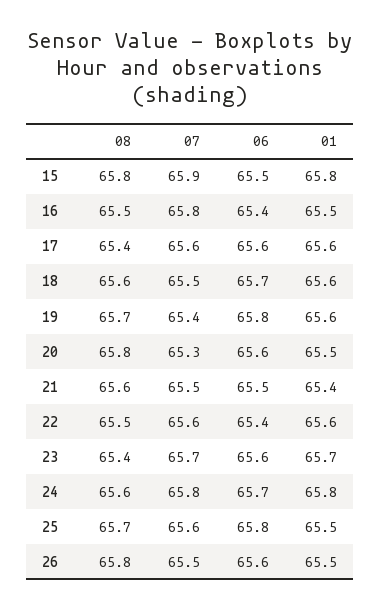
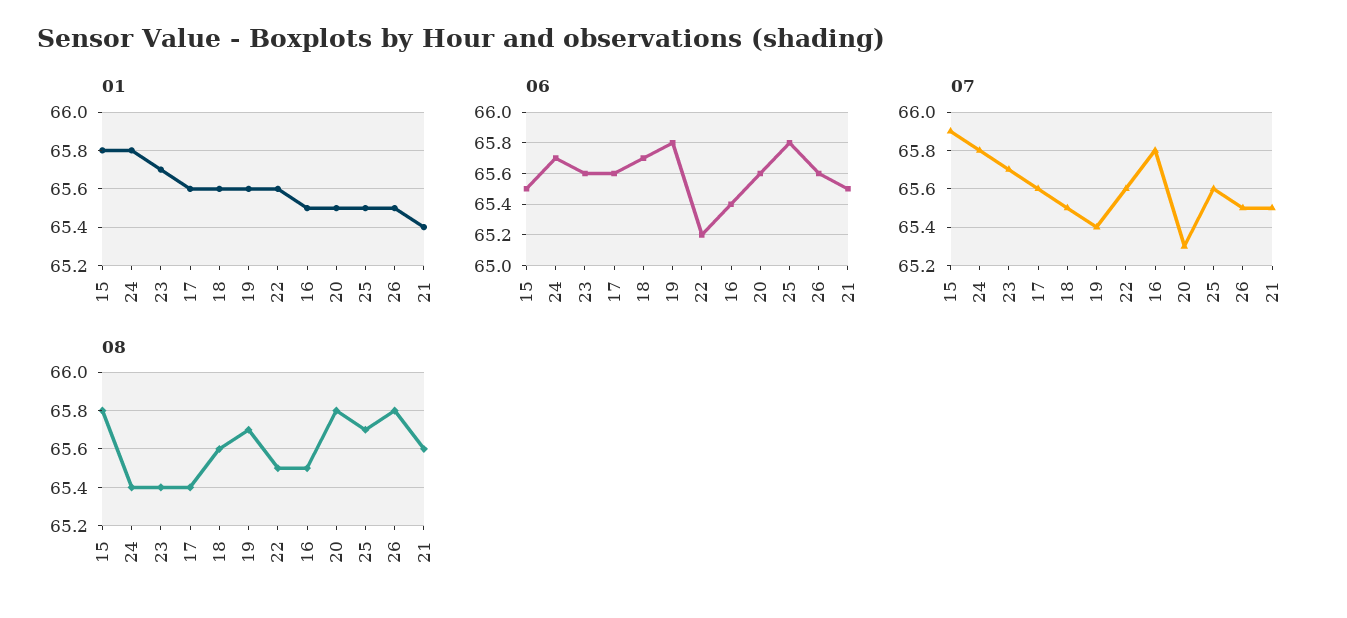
06, 22: 65.4 -> 65.2
08, 24: 65.6 -> 65.4

